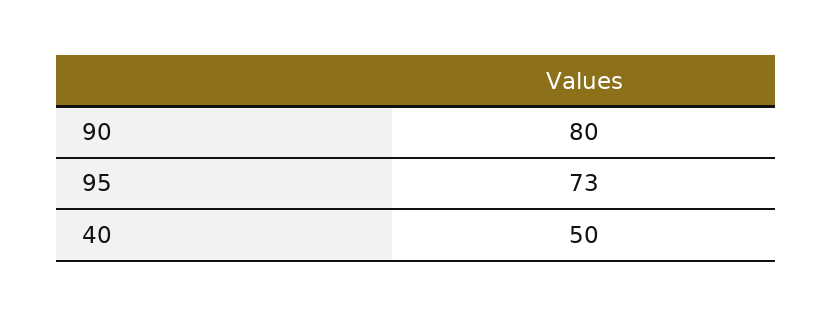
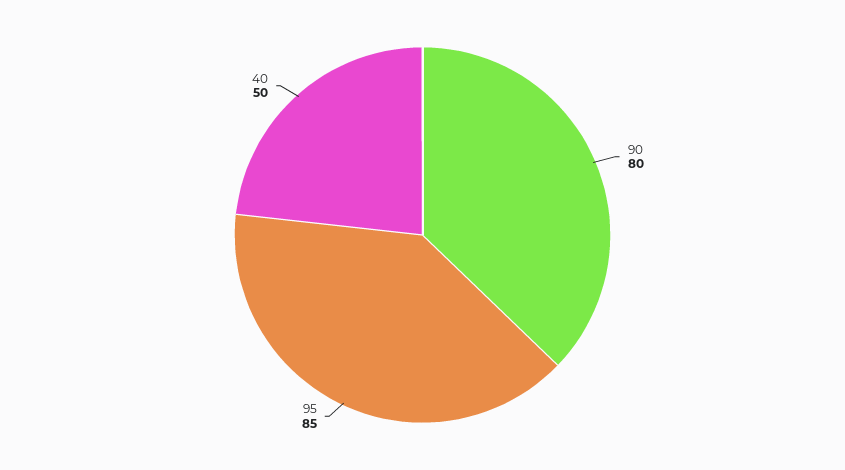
95: 73 -> 85

